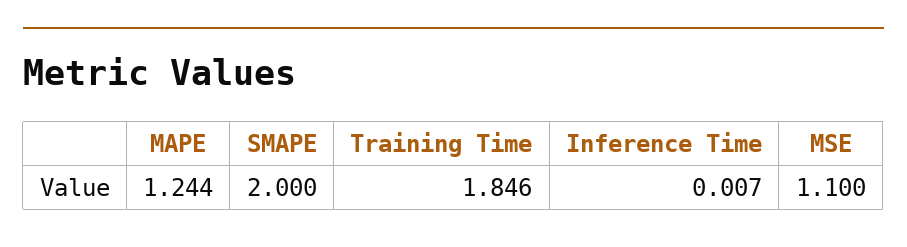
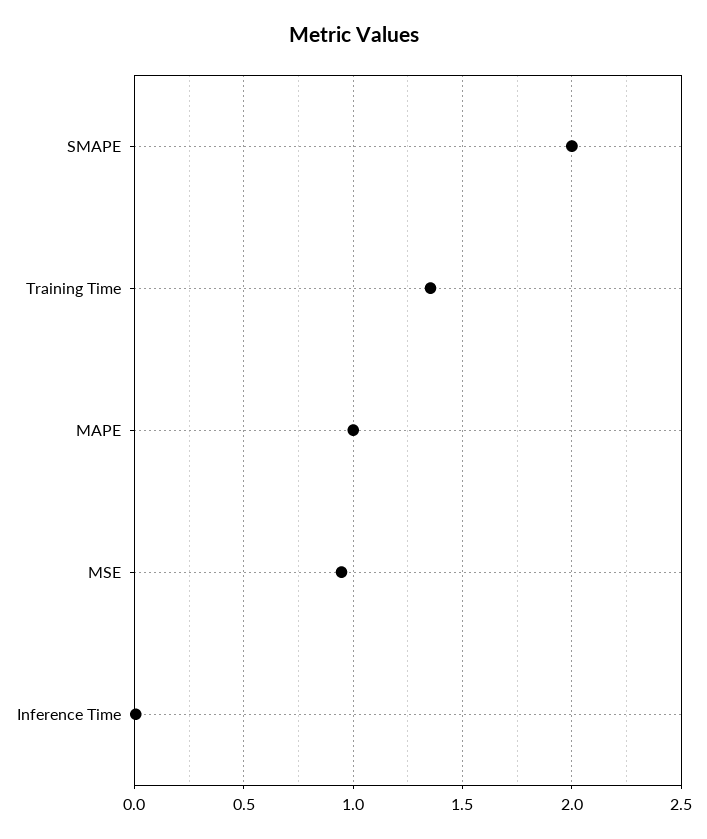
MAPE: 1.244 -> 1
Training Time: 1.846 -> 1.35
MSE: 1.1 -> 0.95

